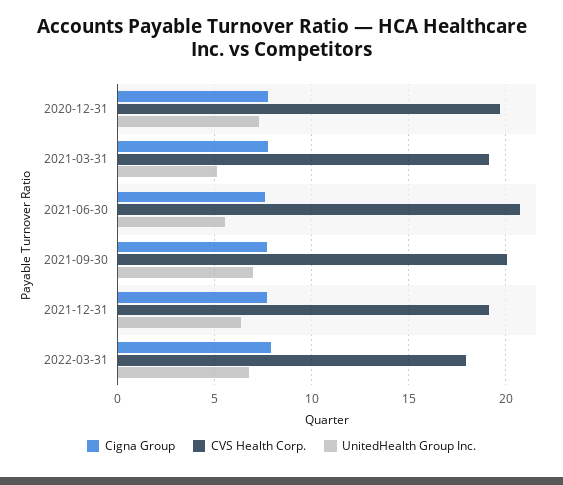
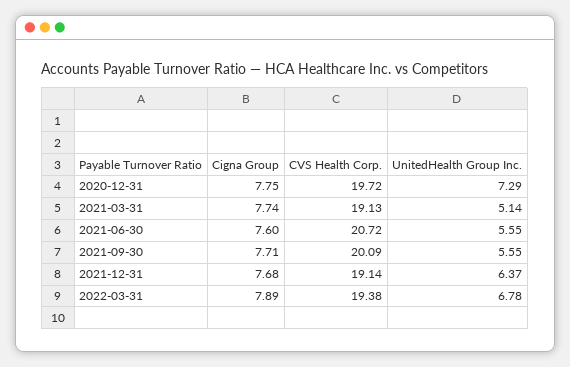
UnitedHealth Group Inc., 2021-09-30: 7 -> 5.55
CVS Health Corp., 2022-03-31: 18 -> 19.38

